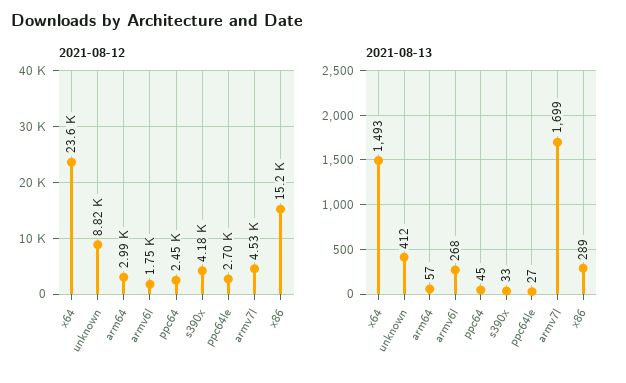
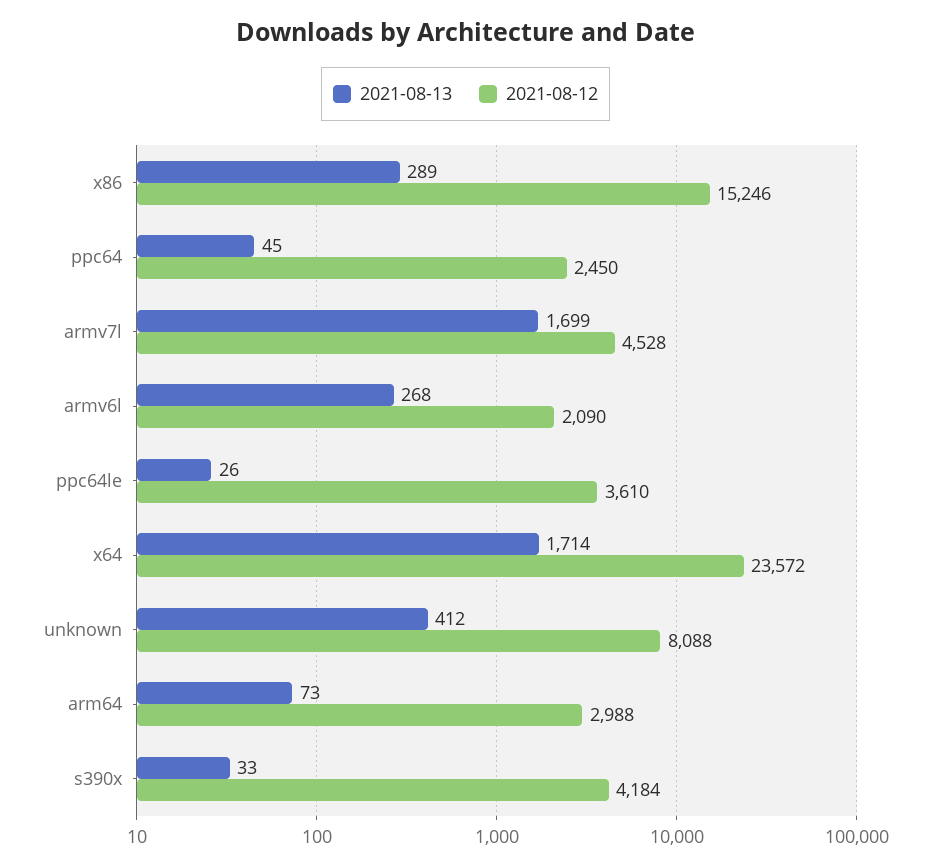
2021-08-12, unknown: 8820 -> 8088
2021-08-12, armv6l: 1750 -> 2090
2021-08-12, ppc64le: 2700 -> 3610
2021-08-13, x64: 1493 -> 1714
2021-08-13, arm64: 57 -> 73
2021-08-13, ppc64le: 27 -> 26

